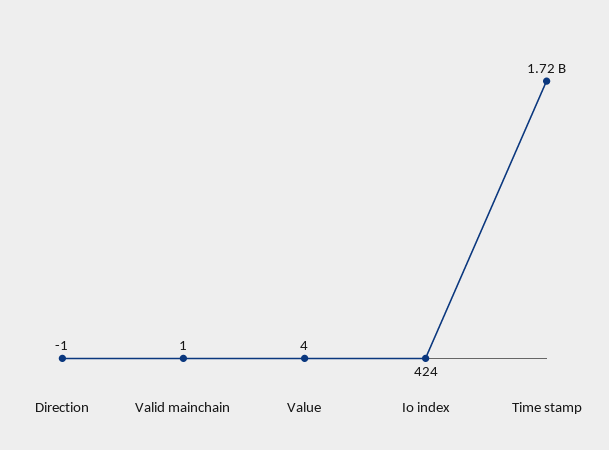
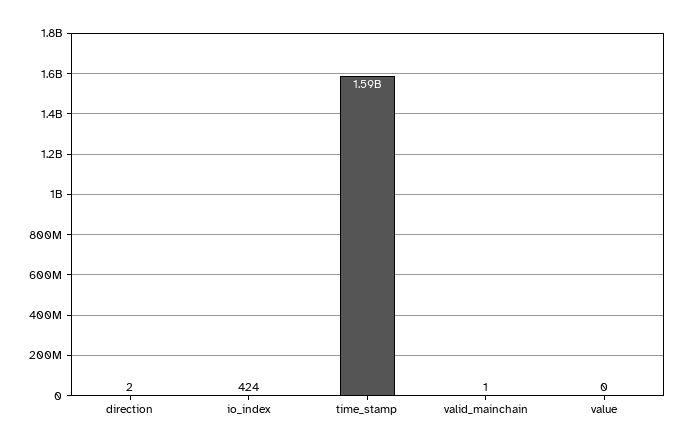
Direction: -1 -> 2
Value: 4 -> 0
Time stamp: 1720000000 -> 1590000000

